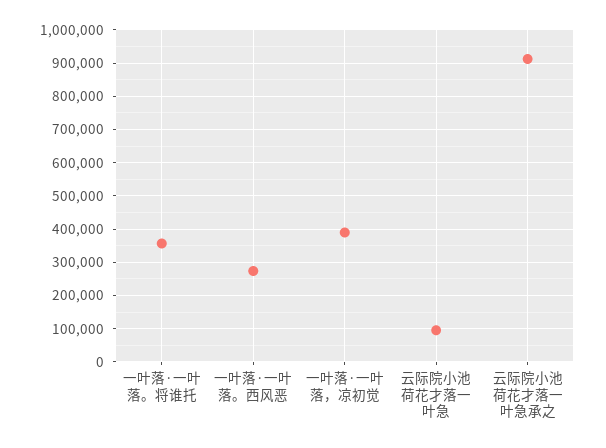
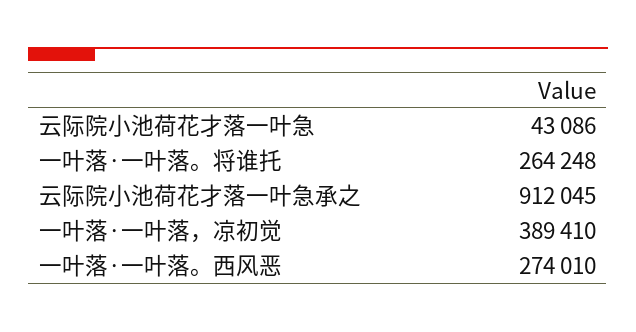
一叶落·一叶落。将谁托: 360000 -> 264248
云际院小池荷花才落一叶急: 100000 -> 43086

